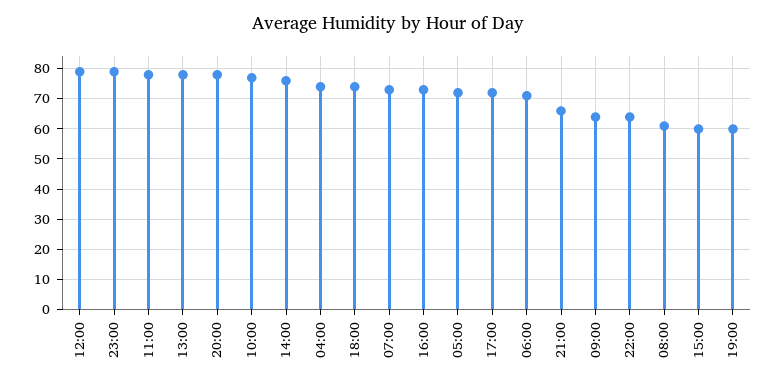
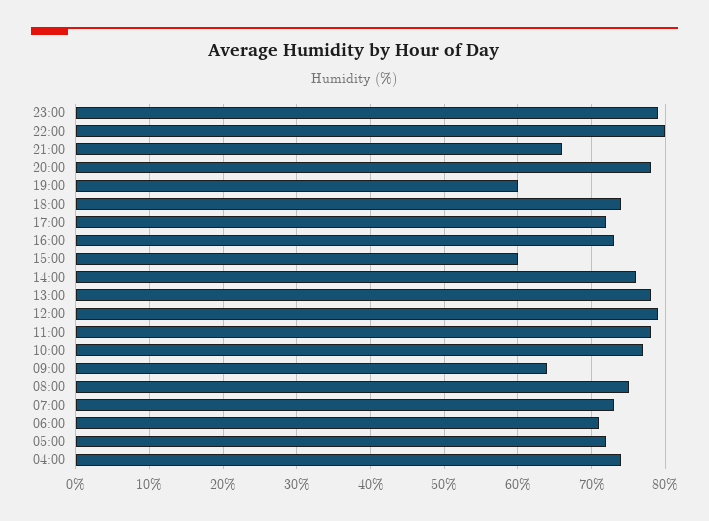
22:00: 65 -> 80
08:00: 60 -> 75

